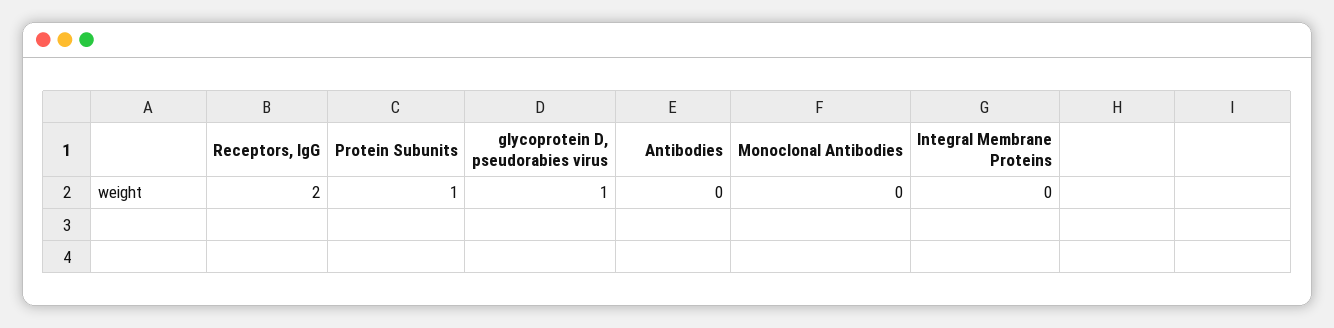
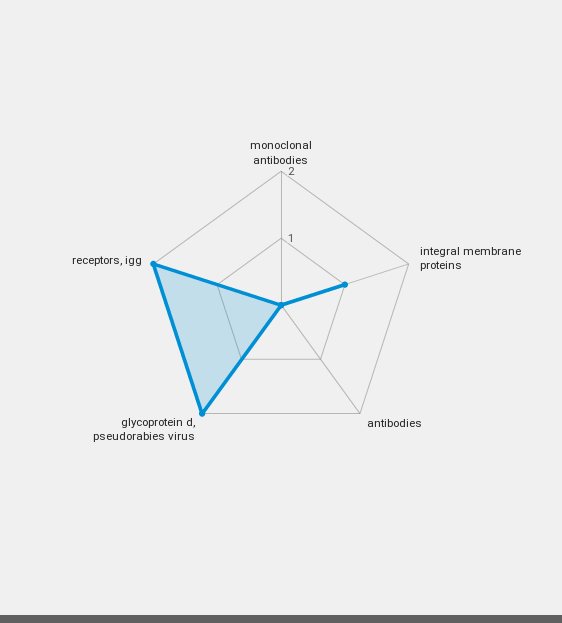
Protein Subunits: 1 -> none
glycoprotein D, pseudorabies virus: 1 -> 2
Integral Membrane Proteins: 0 -> 1

